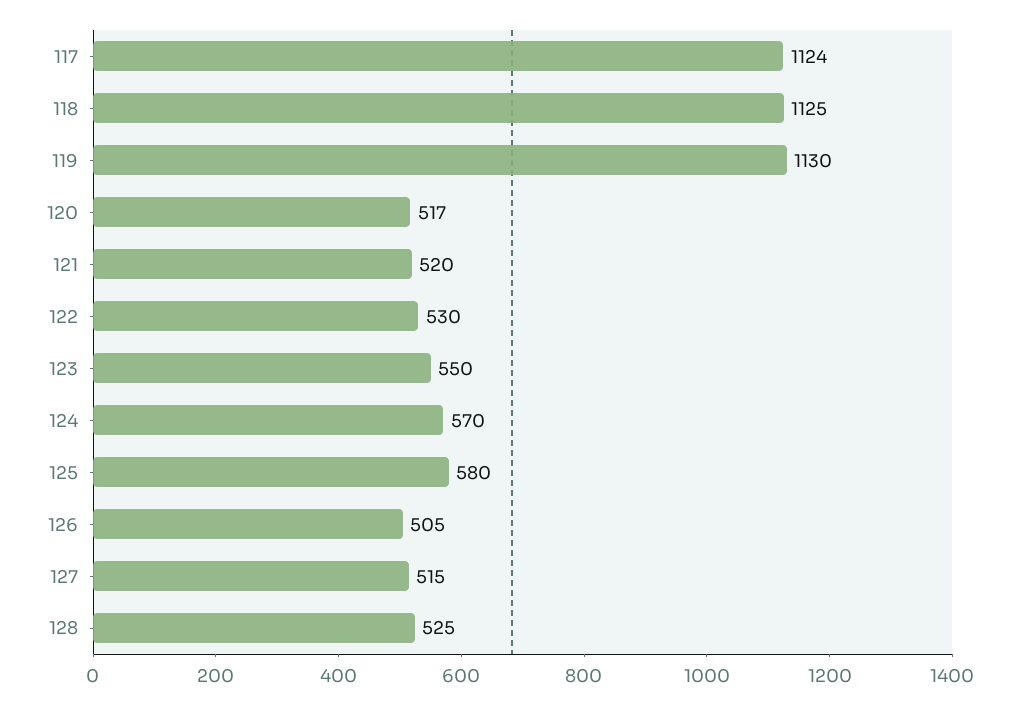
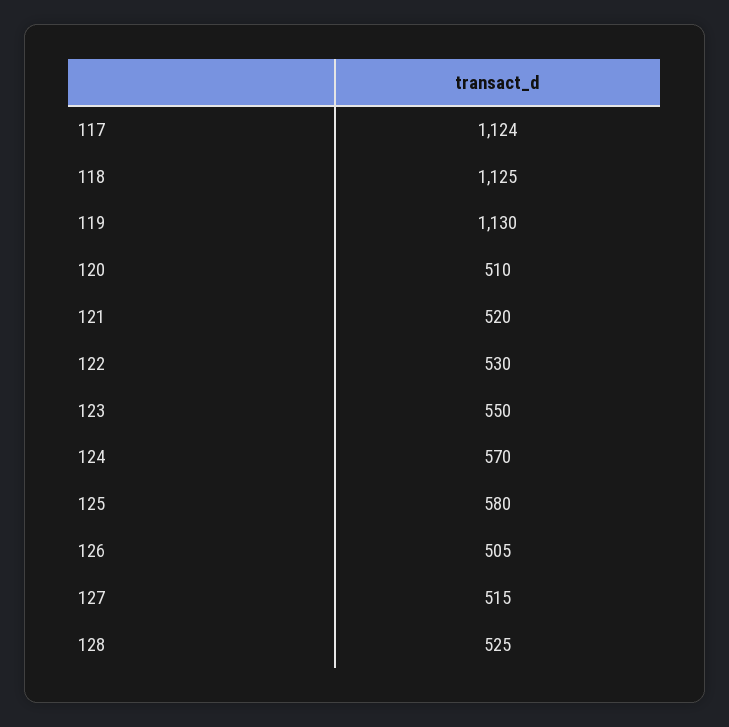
120: 517 -> 510

